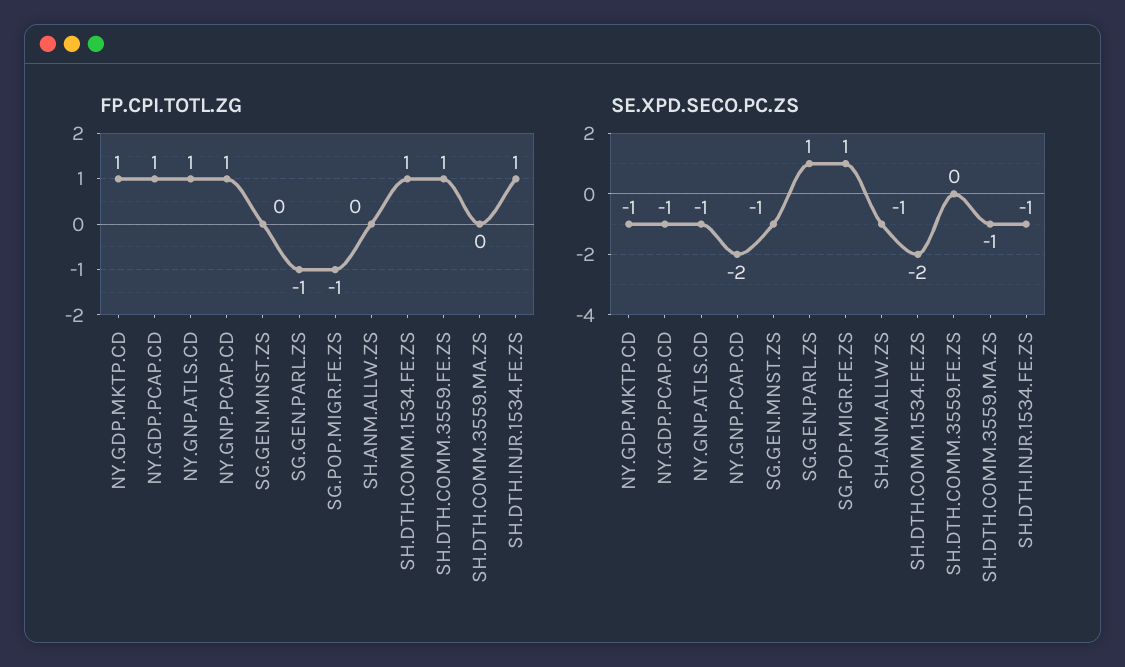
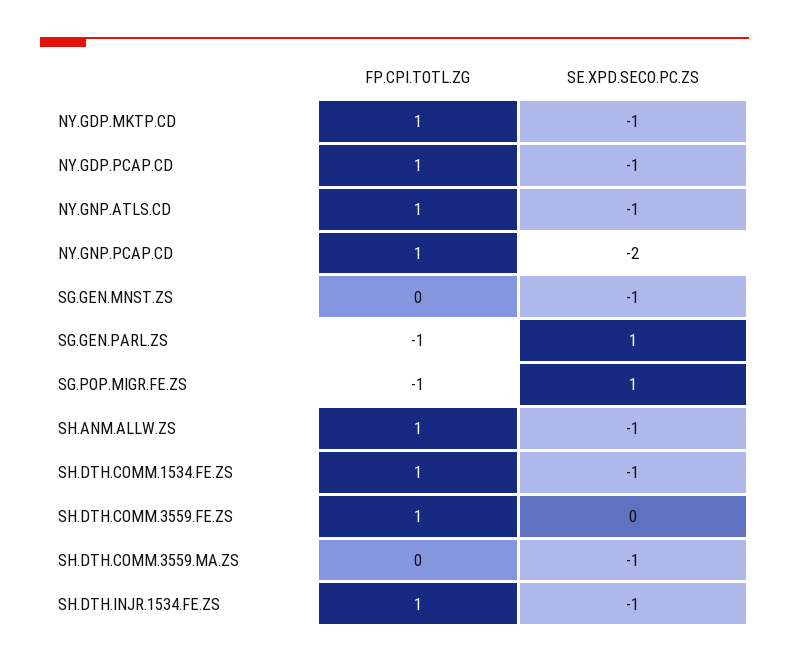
FP.CPI.TOTL.ZG, SH.ANM.ALLW.ZS: 0 -> 1
SE.XPD.SECO.PC.ZS, SH.DTH.COMM.1534.FE.ZS: -2 -> -1

